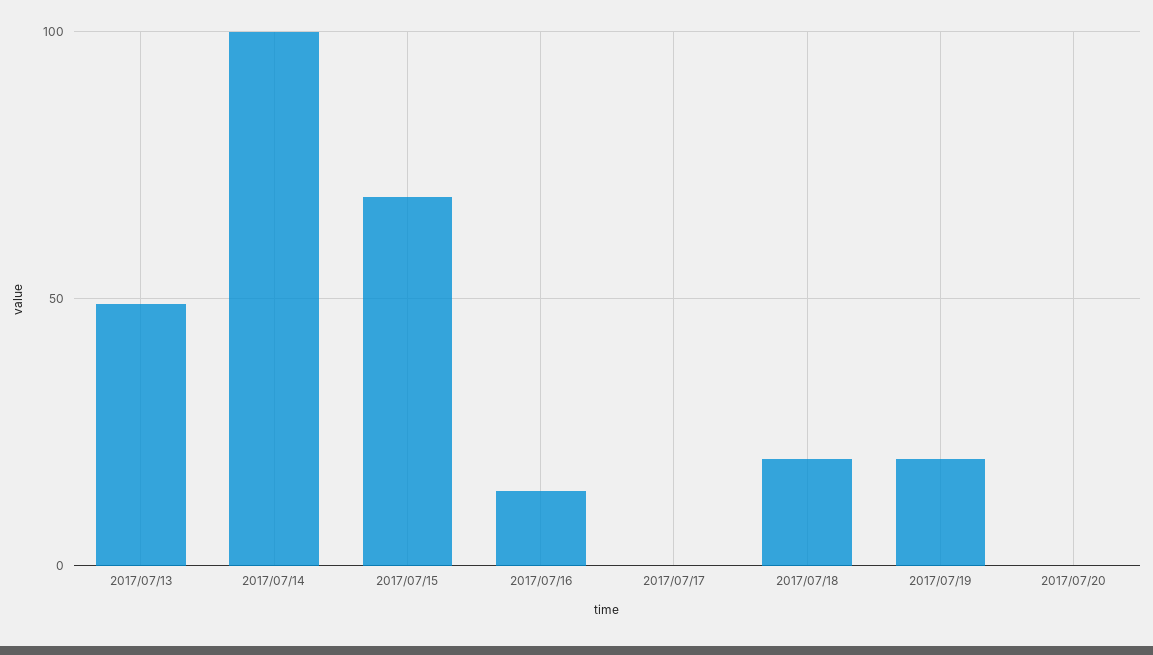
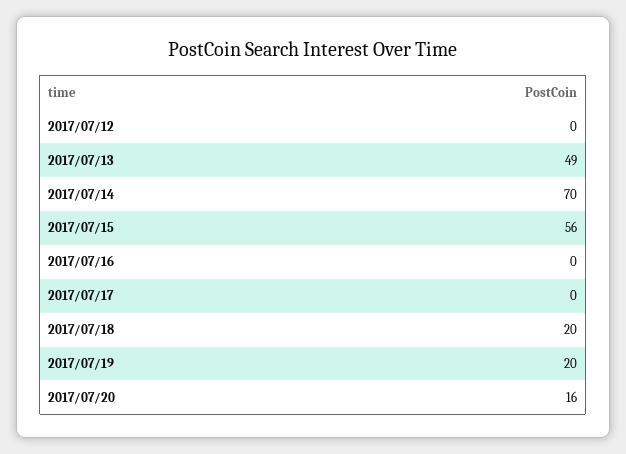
2017/07/14: 100 -> 70
2017/07/15: 70 -> 56
2017/07/16: 15 -> 0
2017/07/20: 0 -> 16
2017/07/12: none -> 0

